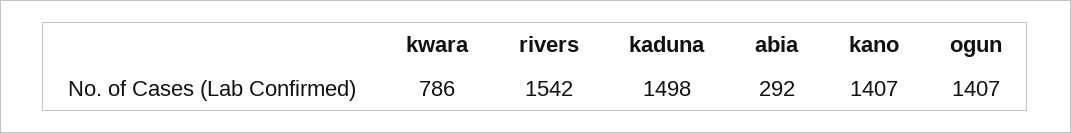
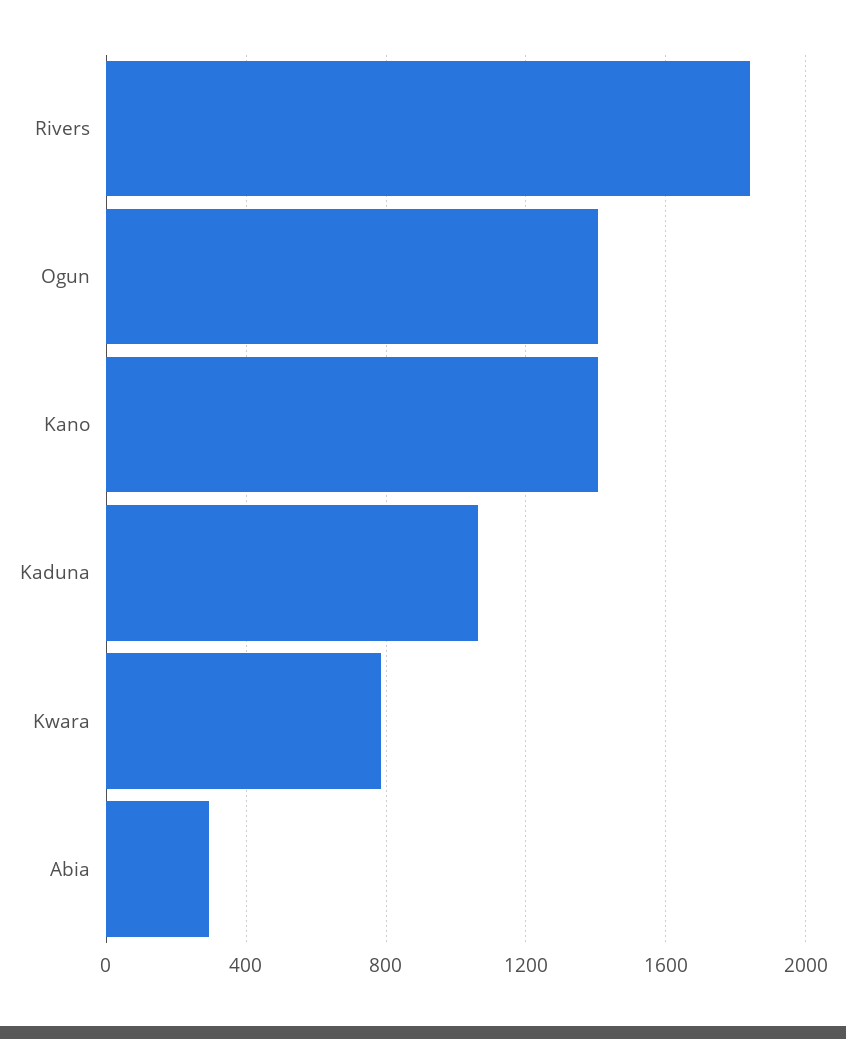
rivers: 1542 -> 1850
kaduna: 1498 -> 1050

